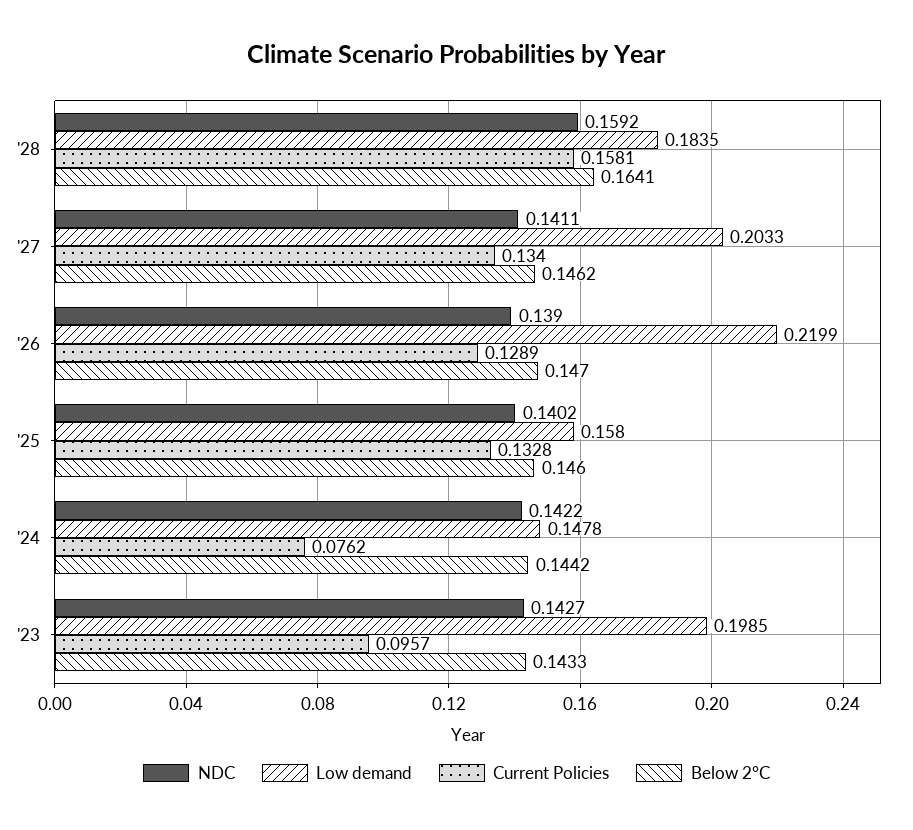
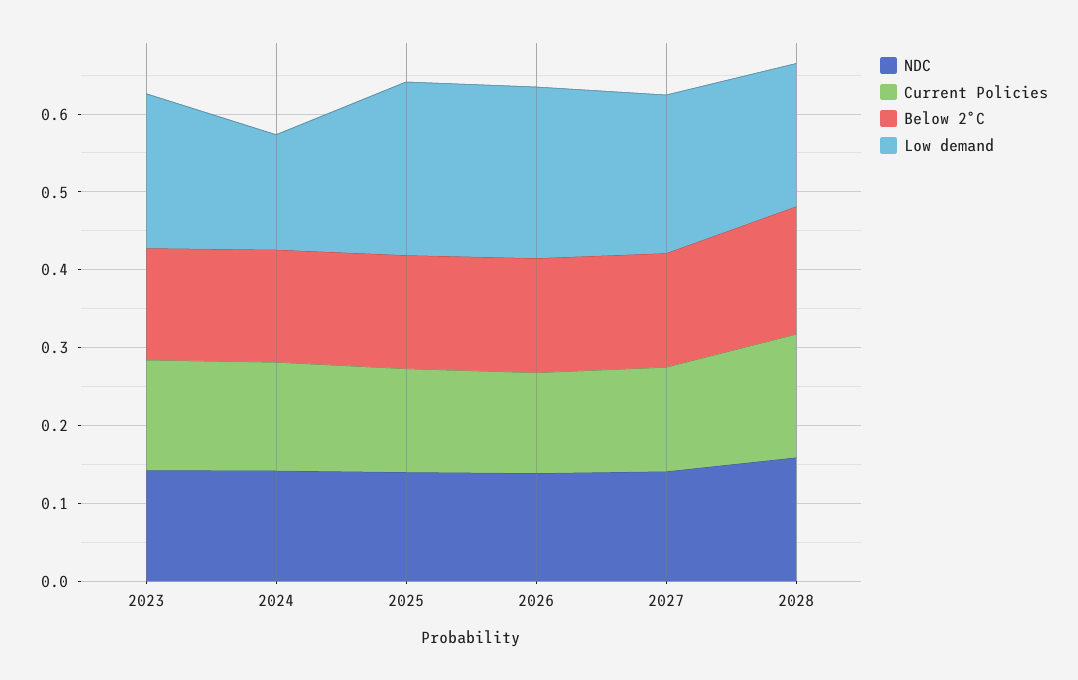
Low demand, '25: 0.158 -> 0.22
Current Policies, '24: 0.0762 -> 0.14
Current Policies, '23: 0.0957 -> 0.14

